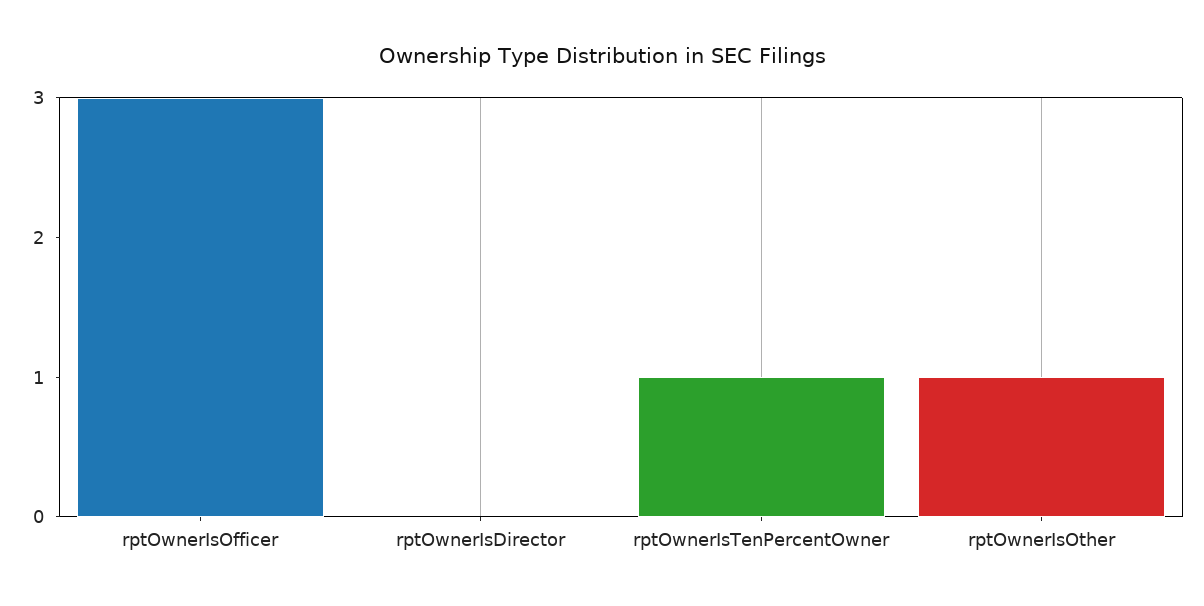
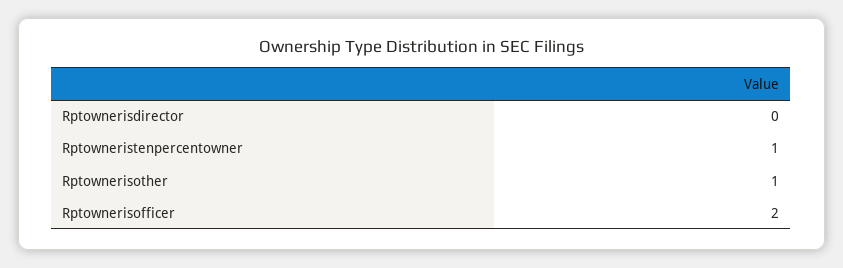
rptOwnerIsOfficer: 3 -> 2

